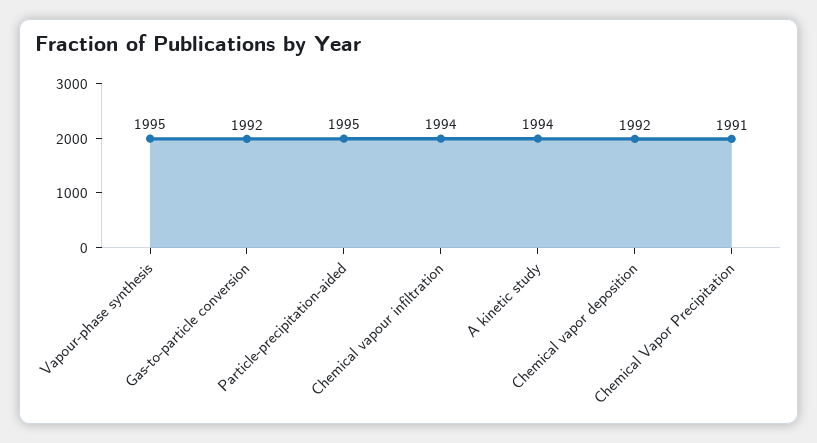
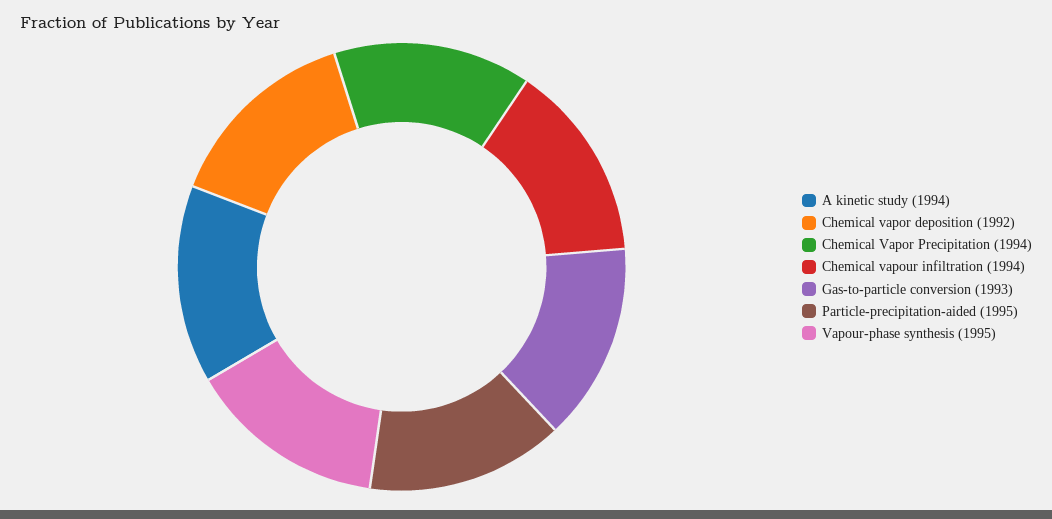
Gas-to-particle conversion: 1992 -> 1993
Chemical Vapor Precipitation: 1991 -> 1994

